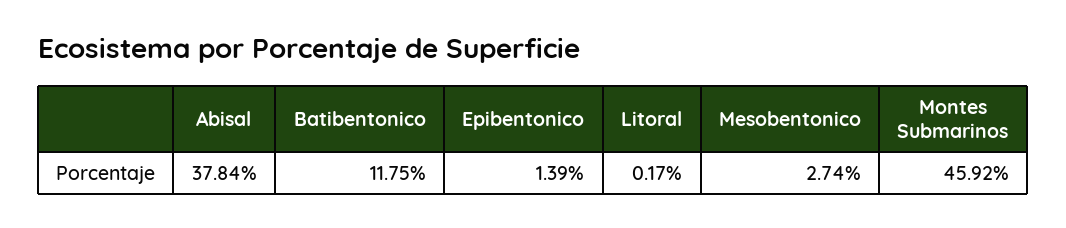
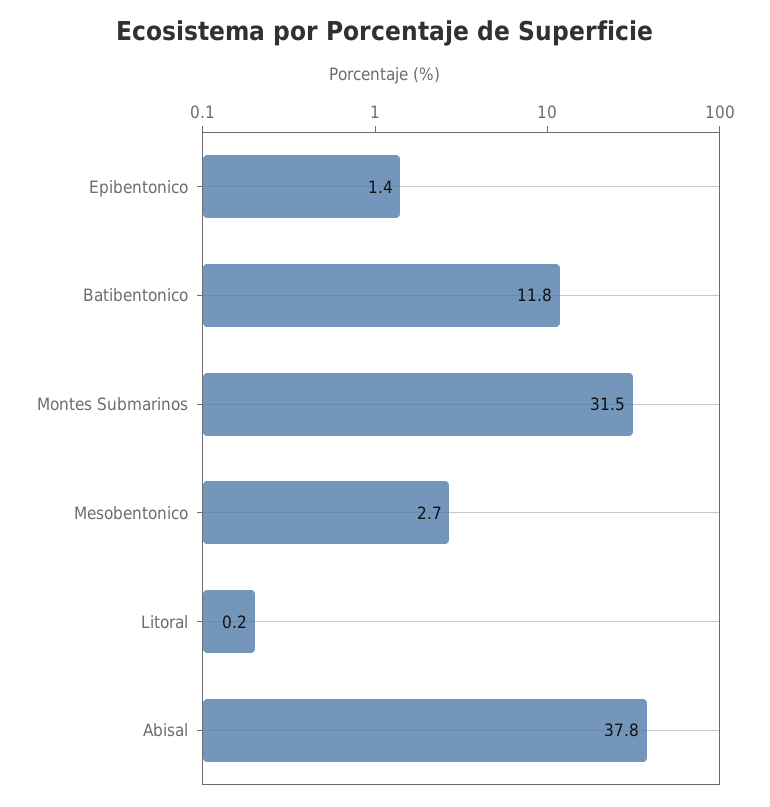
Montes Submarinos: 45.92 -> 31.5

